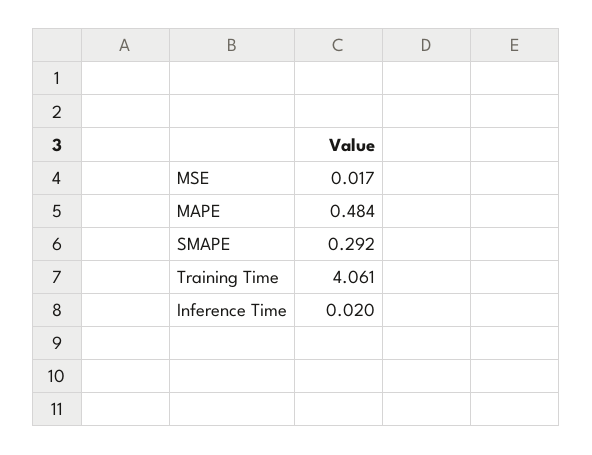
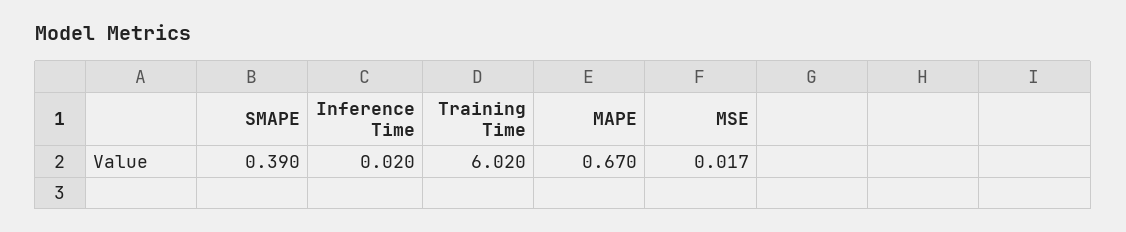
MAPE: 0.484 -> 0.67
SMAPE: 0.292 -> 0.39
Training Time: 4.061 -> 6.02

